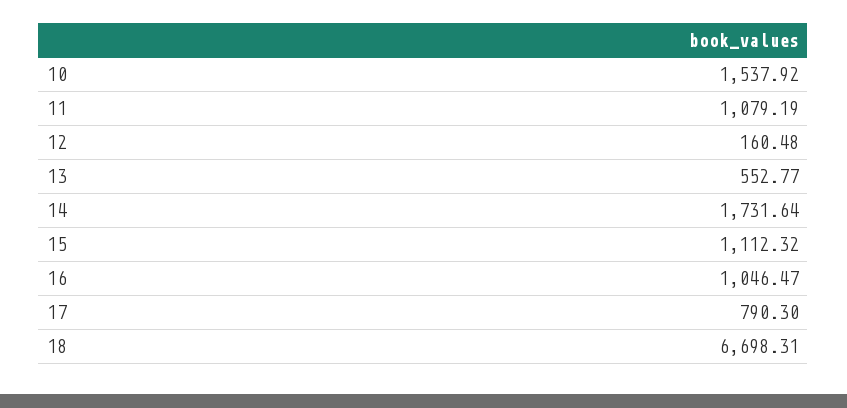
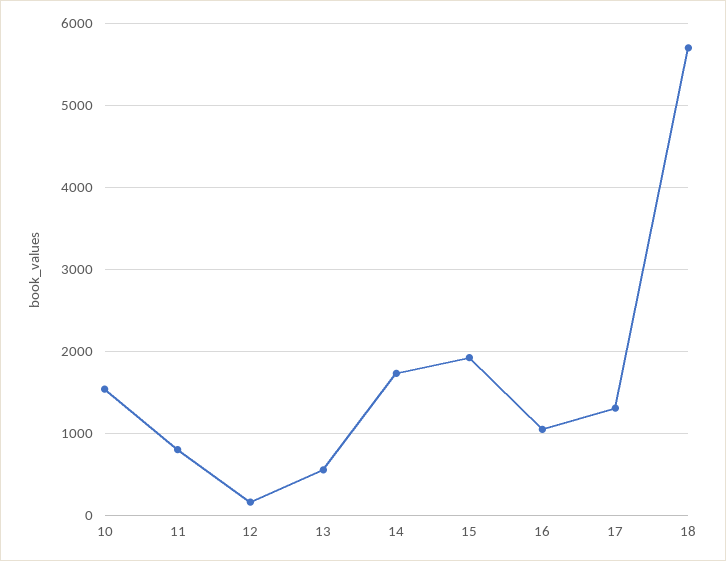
11: 1079.19 -> 800
15: 1112.32 -> 1900
17: 790.3 -> 1300
18: 6698.31 -> 5700

